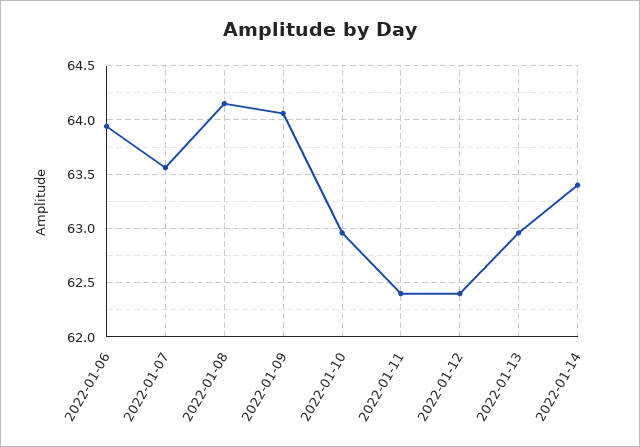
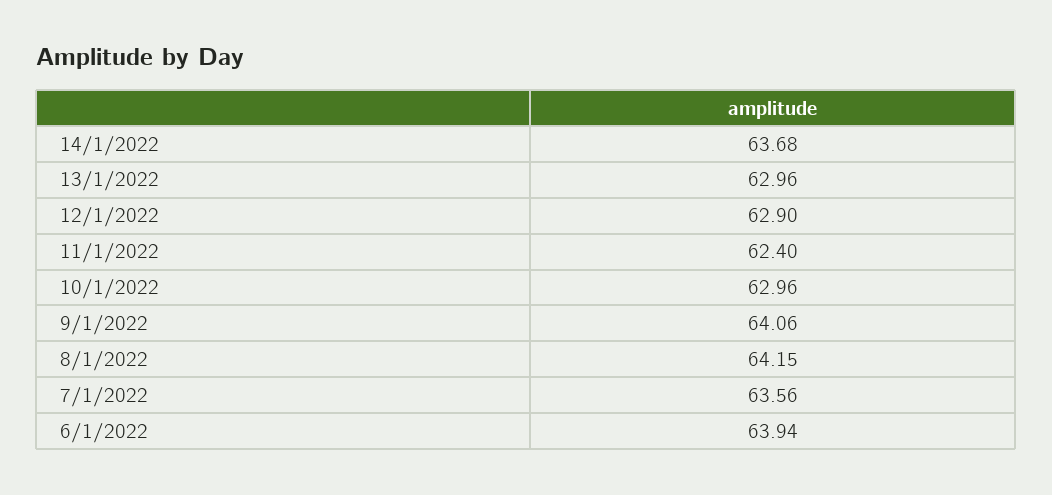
2022-01-12: 62.4 -> 62.9
2022-01-14: 63.4 -> 63.68

